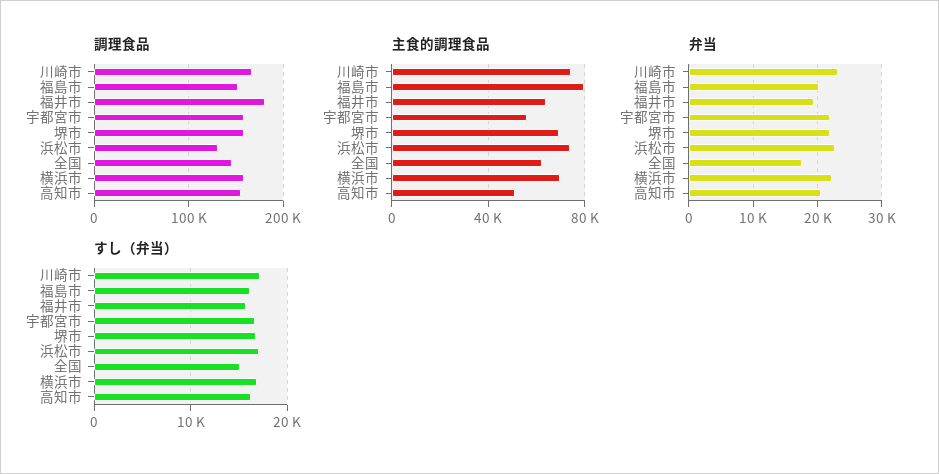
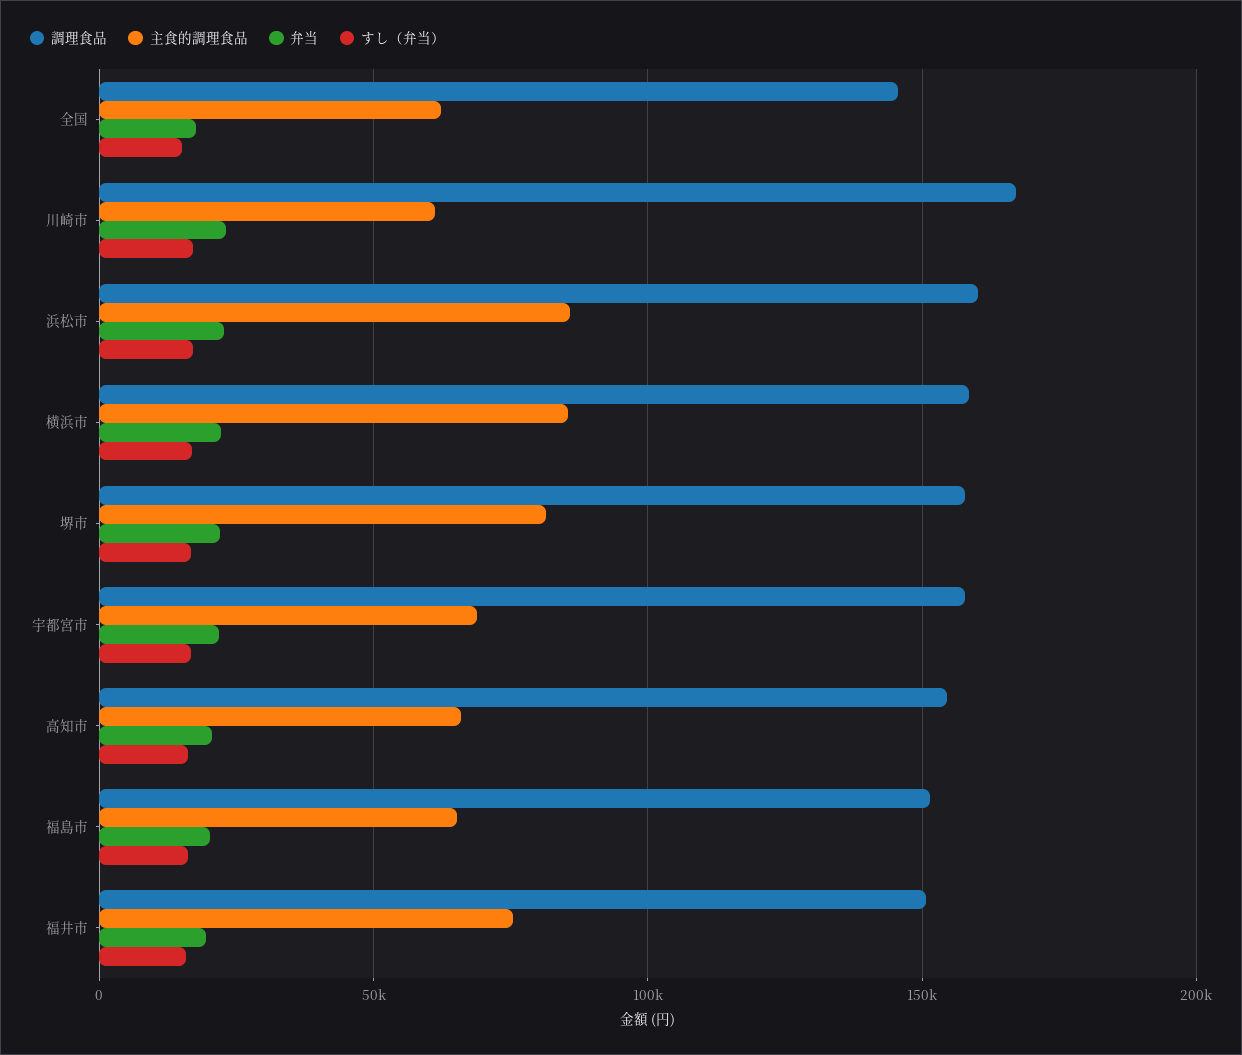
調理食品, 福井市: 180000 -> 150000
調理食品, 浜松市: 130000 -> 160000
主食的調理食品, 川崎市: 75000 -> 60000
主食的調理食品, 福島市: 80000 -> 65000
主食的調理食品, 福井市: 65000 -> 75000
主食的調理食品, 宇都宮市: 55000 -> 70000
主食的調理食品, 堺市: 70000 -> 80000
主食的調理食品, 浜松市: 75000 -> 85000
主食的調理食品, 横浜市: 70000 -> 85000
主食的調理食品, 高知市: 50000 -> 65000

